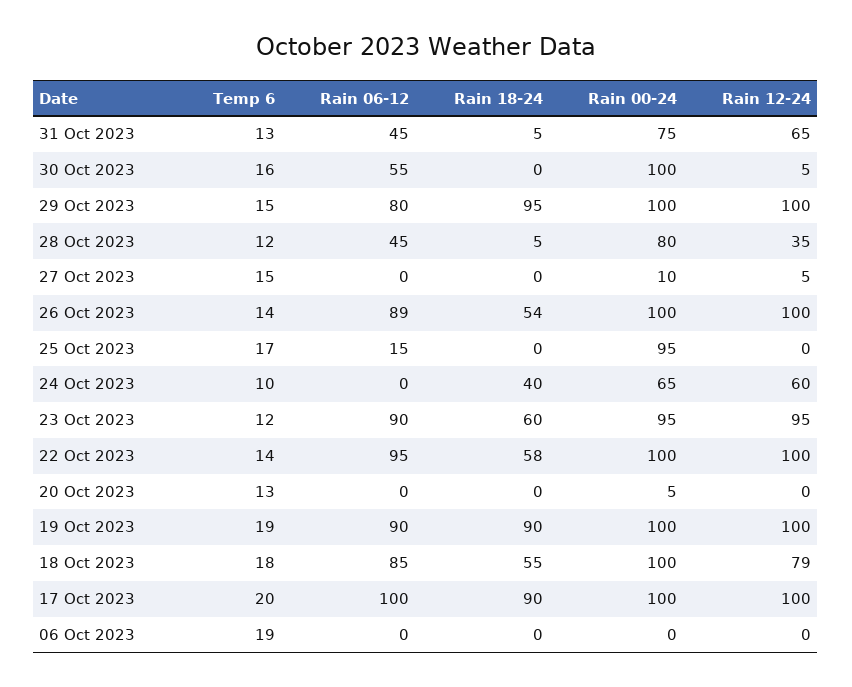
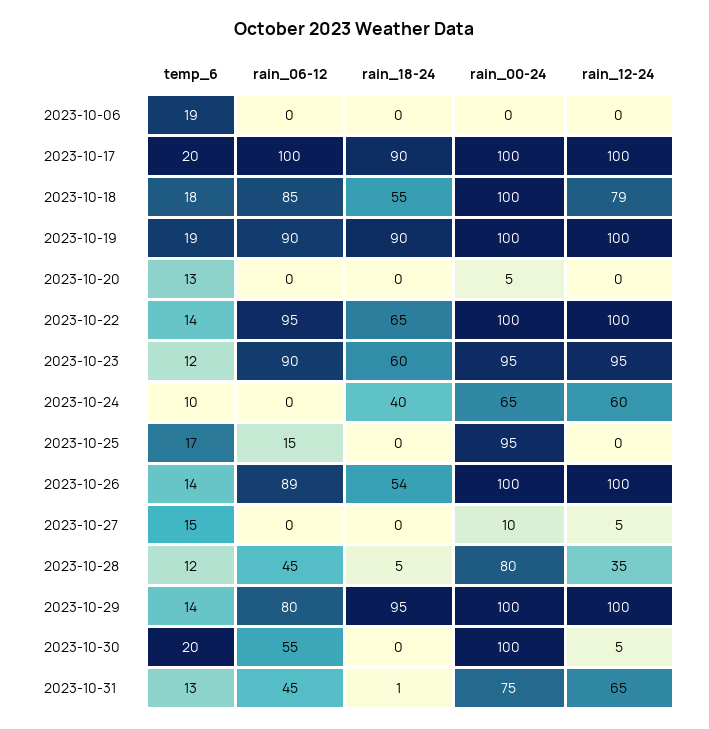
Rain 18-24, 31 Oct 2023: 5 -> 1
Temp 6, 30 Oct 2023: 16 -> 20
Temp 6, 29 Oct 2023: 15 -> 14
Rain 18-24, 22 Oct 2023: 58 -> 65

